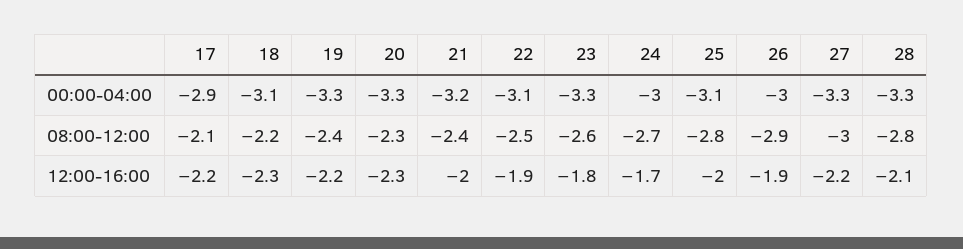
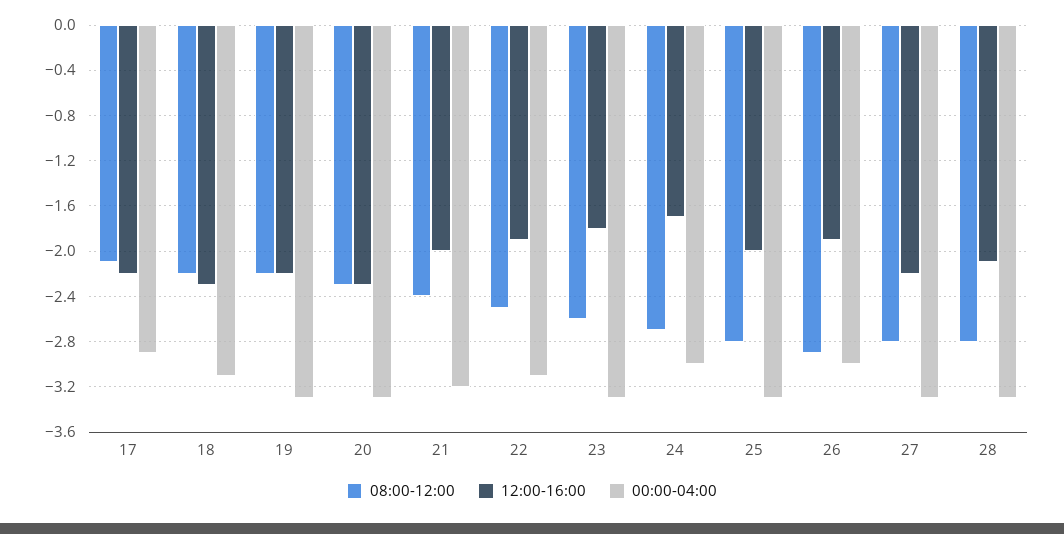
00:00-04:00, 25: -3.1 -> -3.3
08:00-12:00, 19: -2.4 -> -2.2
08:00-12:00, 27: -3 -> -2.8

